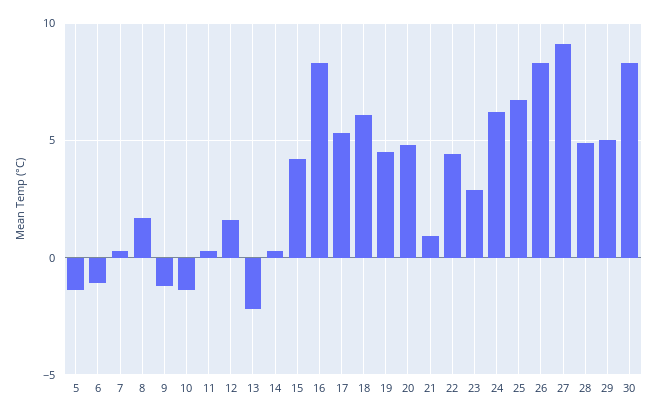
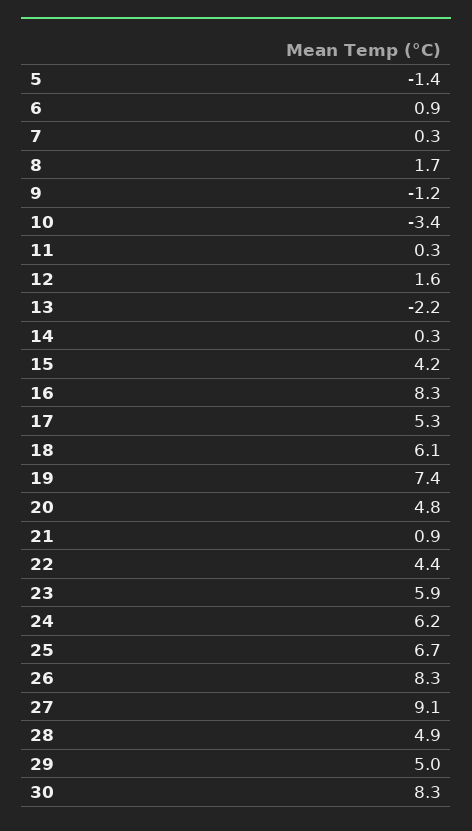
6: -1 -> 0.9
10: -1.5 -> -3.4
19: 4.5 -> 7.4
23: 3 -> 5.9

